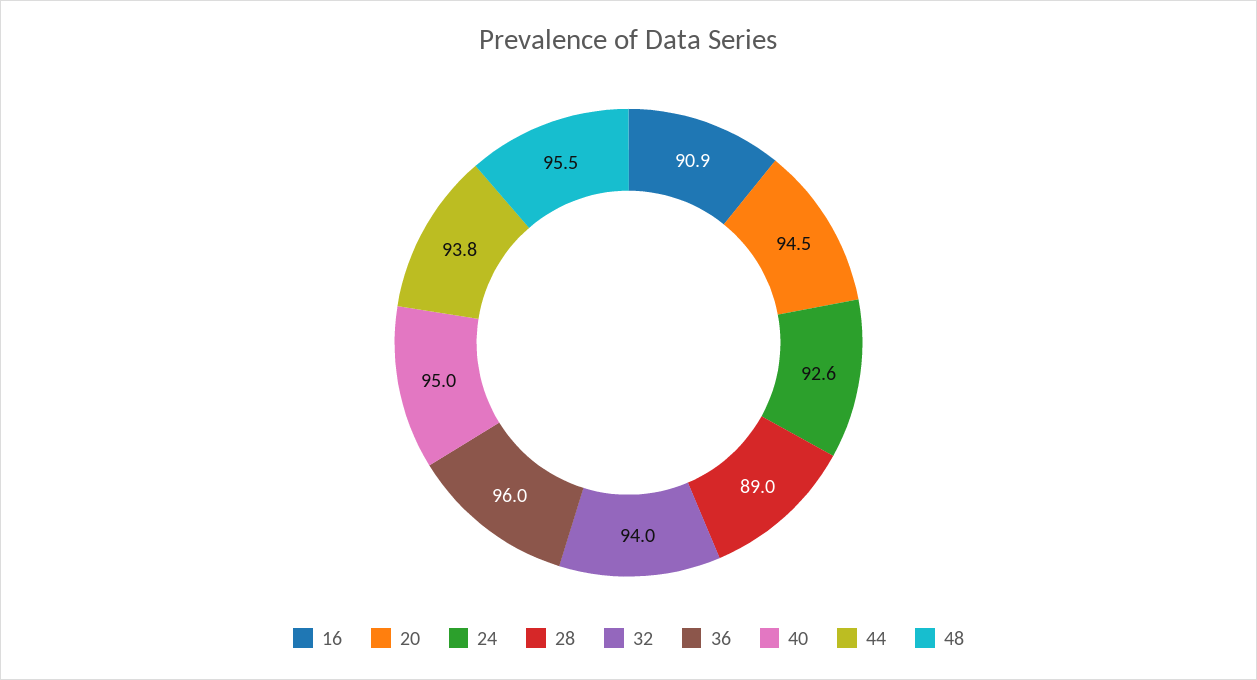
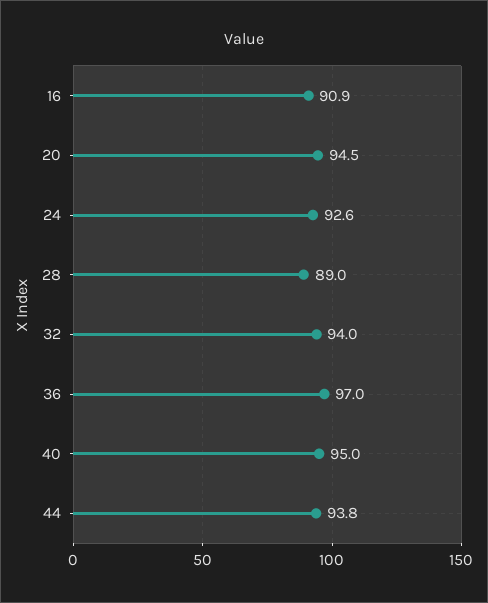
36: 96 -> 97
48: 95.5 -> none

